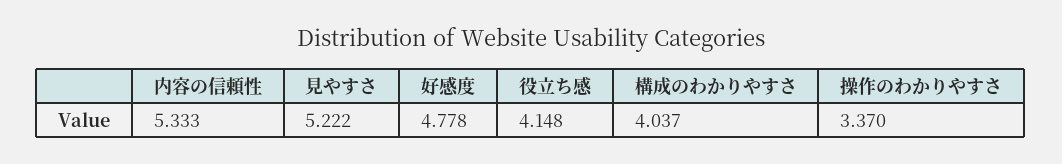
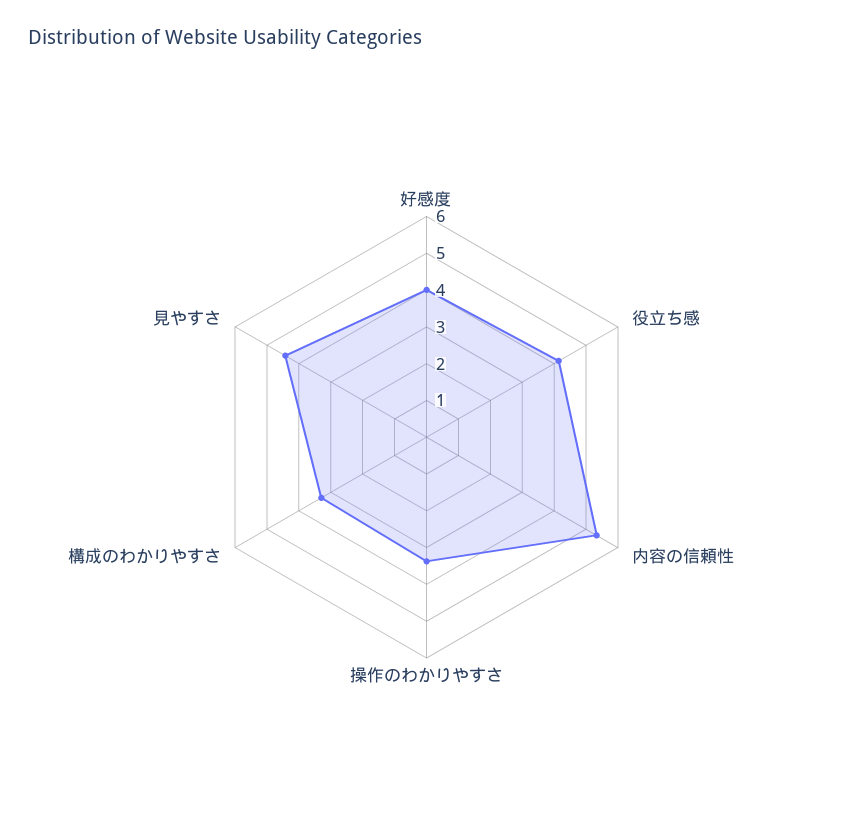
見やすさ: 5.222 -> 4.5
好感度: 4.778 -> 4
構成のわかりやすさ: 4.037 -> 3.25

